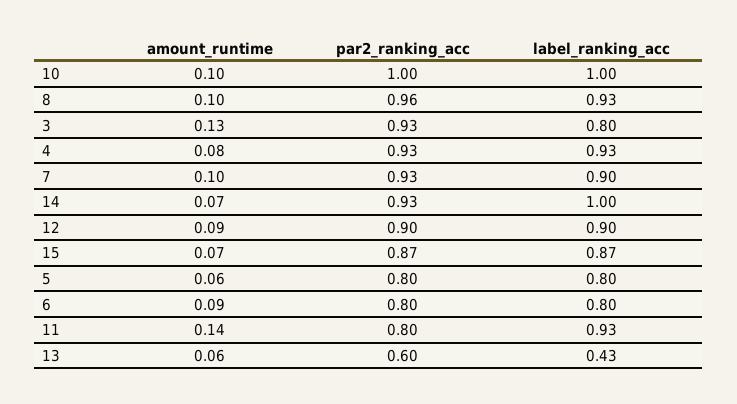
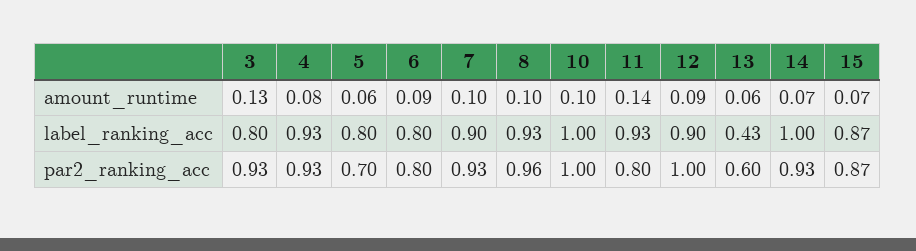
par2_ranking_acc, 12: 0.9 -> 1
par2_ranking_acc, 5: 0.8 -> 0.7

